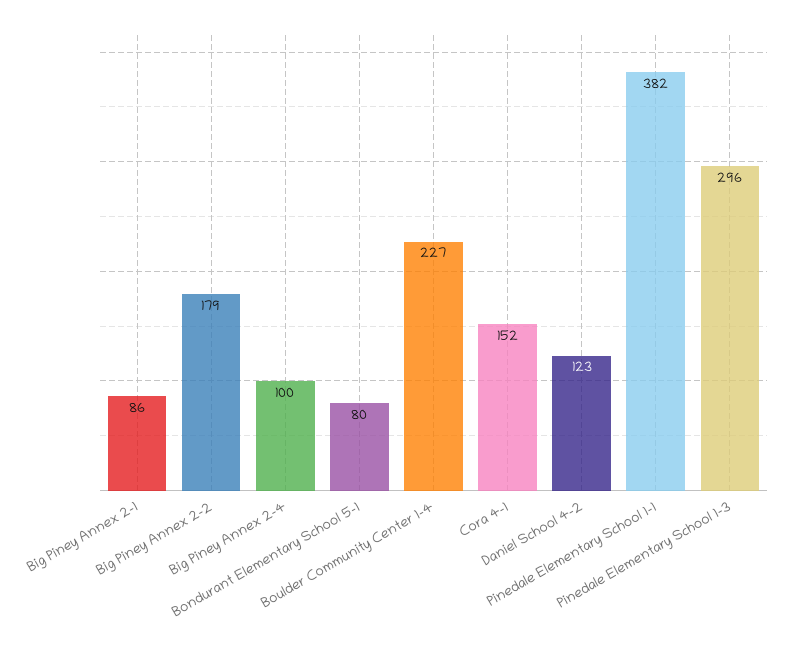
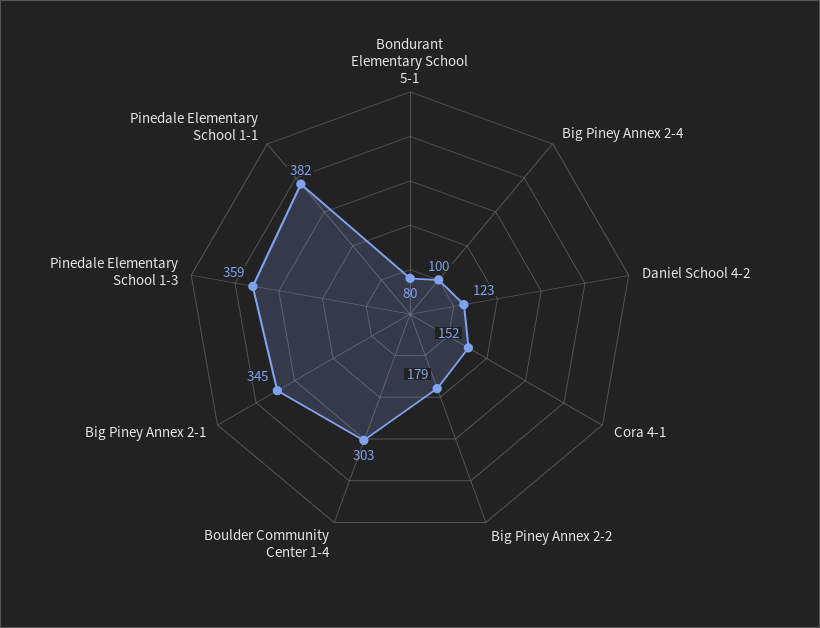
Big Piney Annex 2-1: 86 -> 345
Boulder Community Center 1-4: 227 -> 303
Pinedale Elementary School 1-3: 296 -> 359

